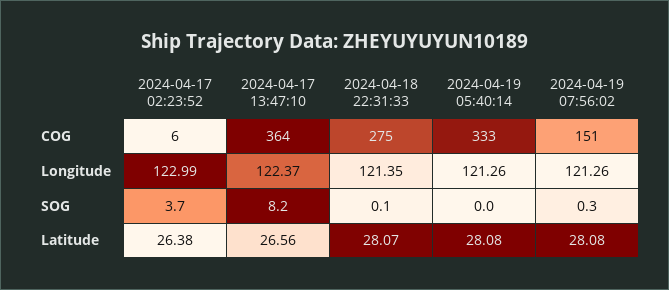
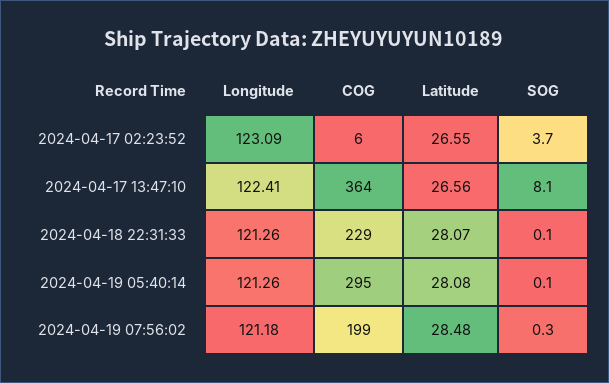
2024-04-18 22:31:33, COG: 275 -> 229
2024-04-19 05:40:14, COG: 333 -> 295
2024-04-19 07:56:02, COG: 151 -> 199
2024-04-17 02:23:52, Longitude: 122.99 -> 123.09
2024-04-17 13:47:10, Longitude: 122.37 -> 122.41
2024-04-18 22:31:33, Longitude: 121.35 -> 121.26
2024-04-19 07:56:02, Longitude: 121.26 -> 121.18
2024-04-17 13:47:10, SOG: 8.2 -> 8.1
2024-04-19 05:40:14, SOG: 0 -> 0.1
2024-04-17 02:23:52, Latitude: 26.38 -> 26.55
2024-04-19 07:56:02, Latitude: 28.08 -> 28.48

